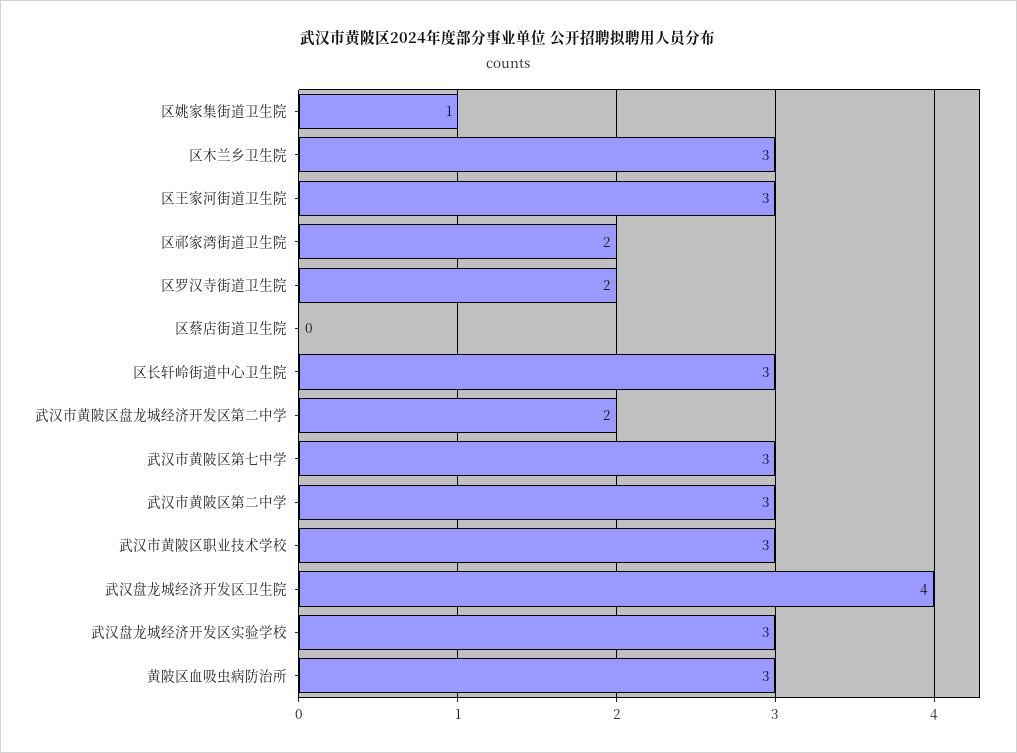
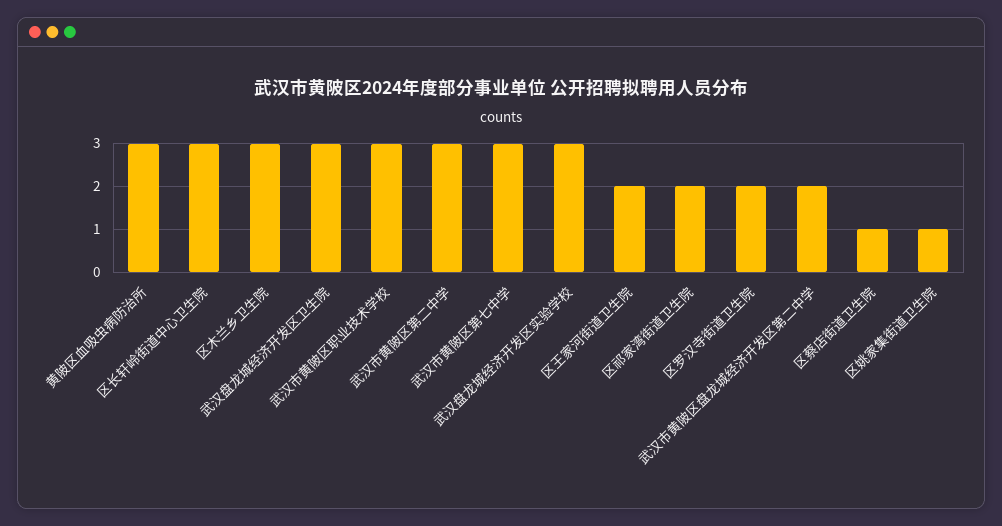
区王家河街道卫生院: 3 -> 2
区蔡店街道卫生院: 0 -> 1
武汉盘龙城经济开发区卫生院: 4 -> 3

